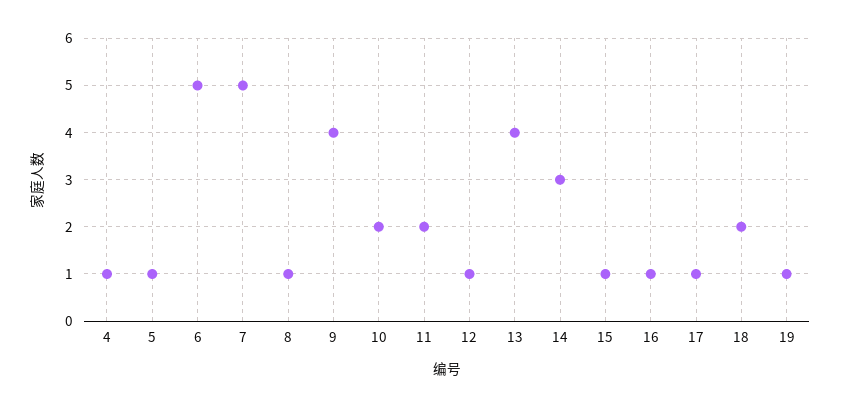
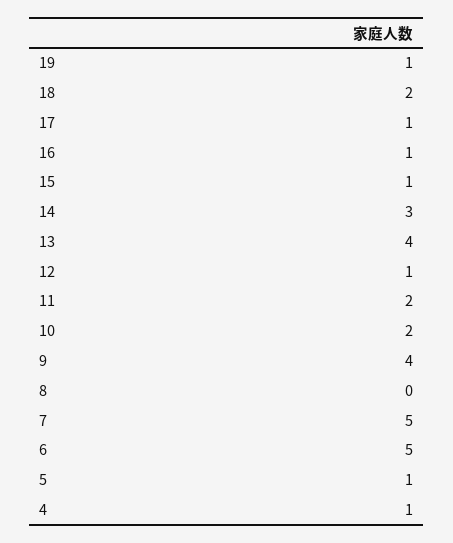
8: 1 -> 0

